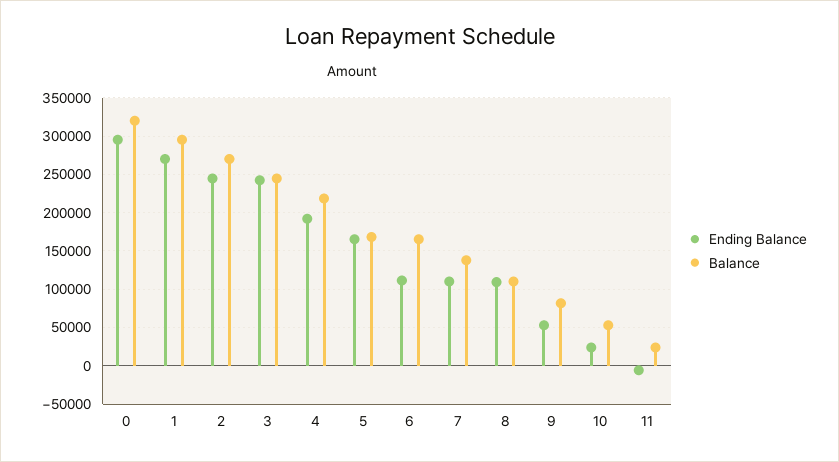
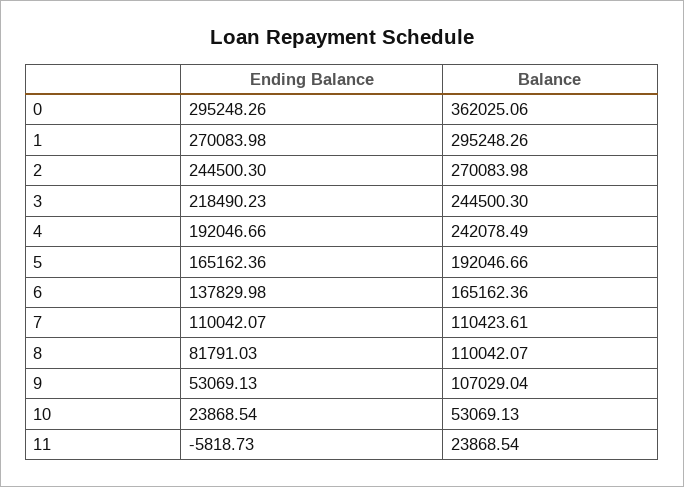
Balance, 0: 320000 -> 362025.06
Ending Balance, 3: 240000 -> 218490.23
Balance, 4: 220000 -> 242078.49
Balance, 5: 170000 -> 192046.66
Ending Balance, 6: 110000 -> 137829.98
Balance, 7: 140000 -> 110423.61
Ending Balance, 8: 110000 -> 81791.03
Balance, 9: 80000 -> 107029.04

